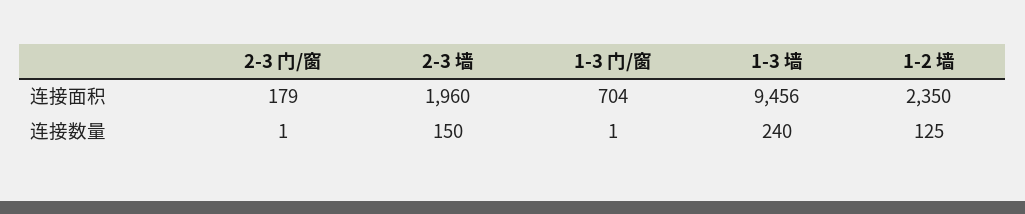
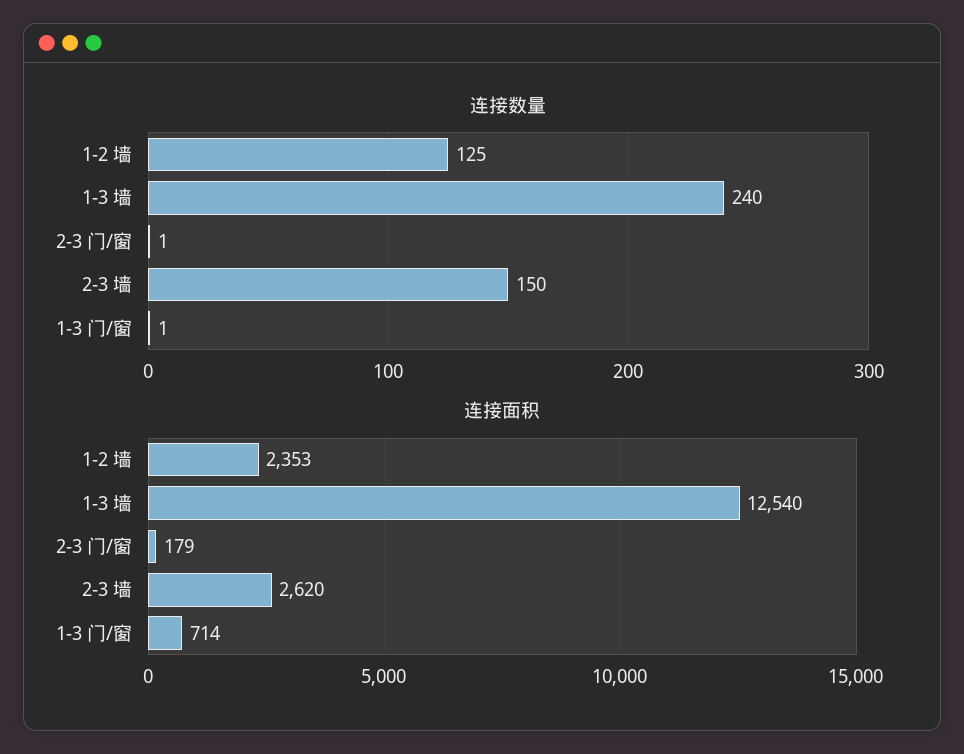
连接面积, 2-3 墙: 1960 -> 2620
连接面积, 1-3 门/窗: 704 -> 714
连接面积, 1-3 墙: 9456 -> 12540
连接面积, 1-2 墙: 2350 -> 2353

